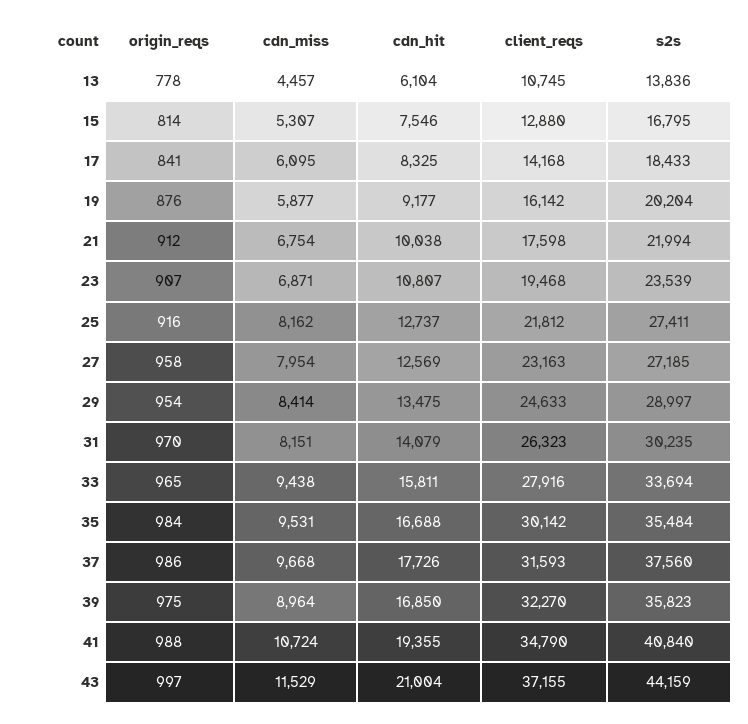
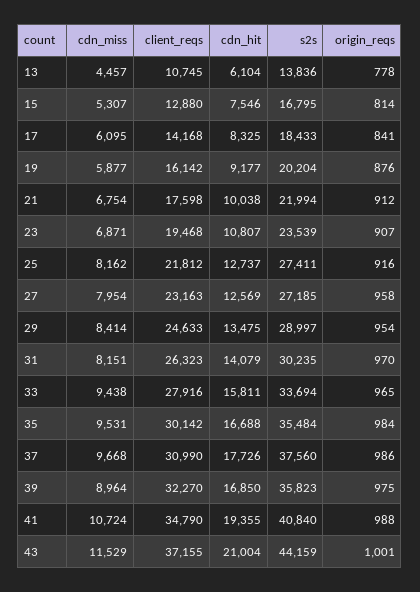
client_reqs, 37: 31593 -> 30990
origin_reqs, 43: 997 -> 1001

